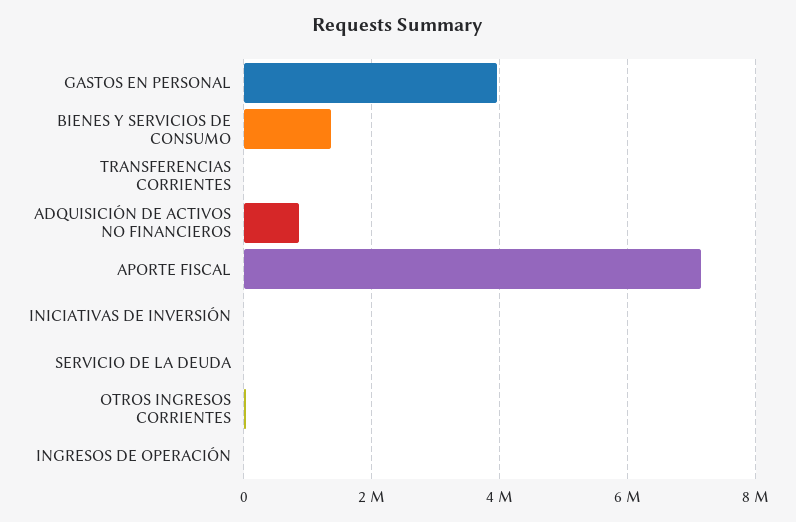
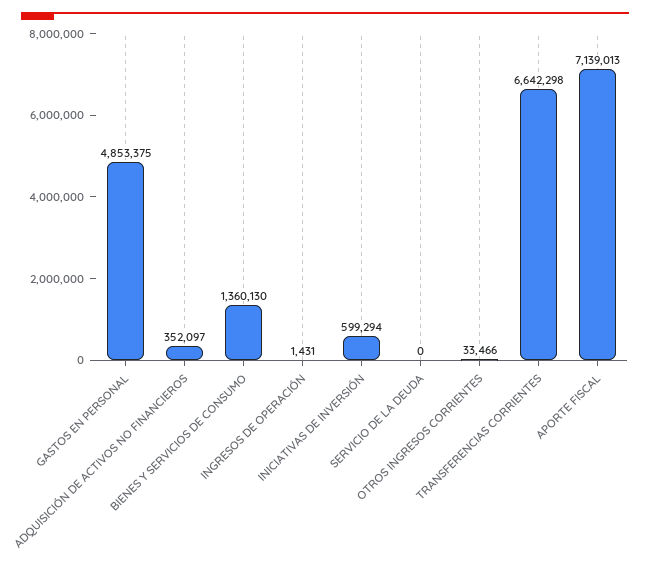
GASTOS EN PERSONAL: 4000000 -> 4853375
TRANSFERENCIAS CORRIENTES: 0 -> 6642298
ADQUISICIÓN DE ACTIVOS NO FINANCIEROS: 800000 -> 352097
INICIATIVAS DE INVERSIÓN: 0 -> 599294

